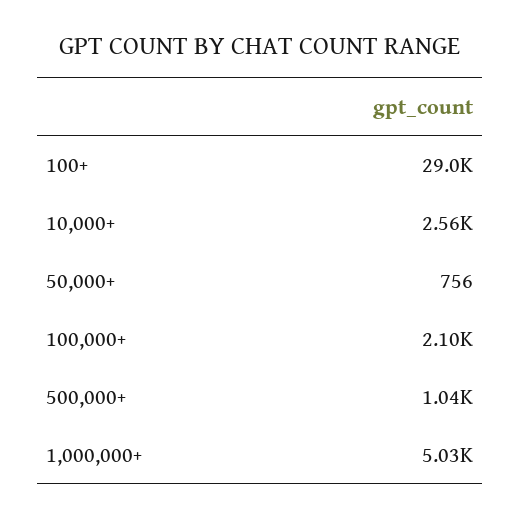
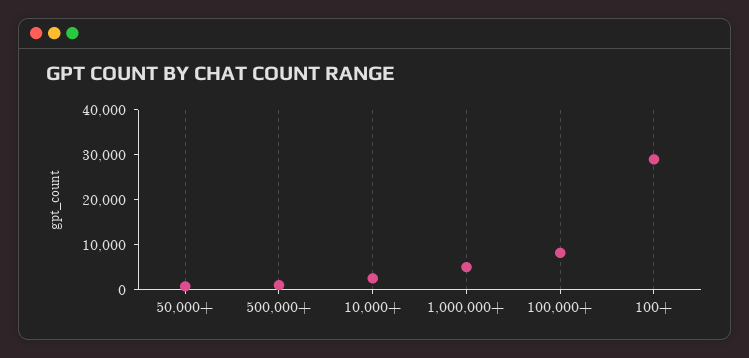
100,000+: 2100 -> 8000

